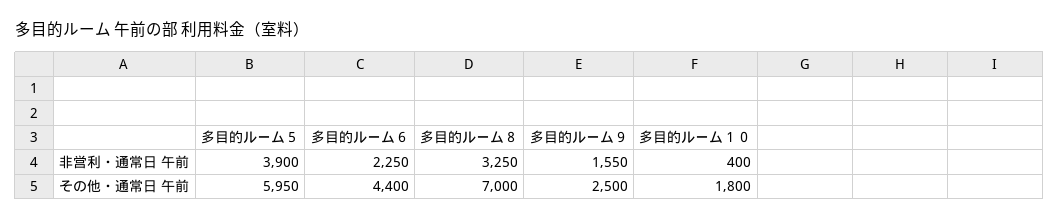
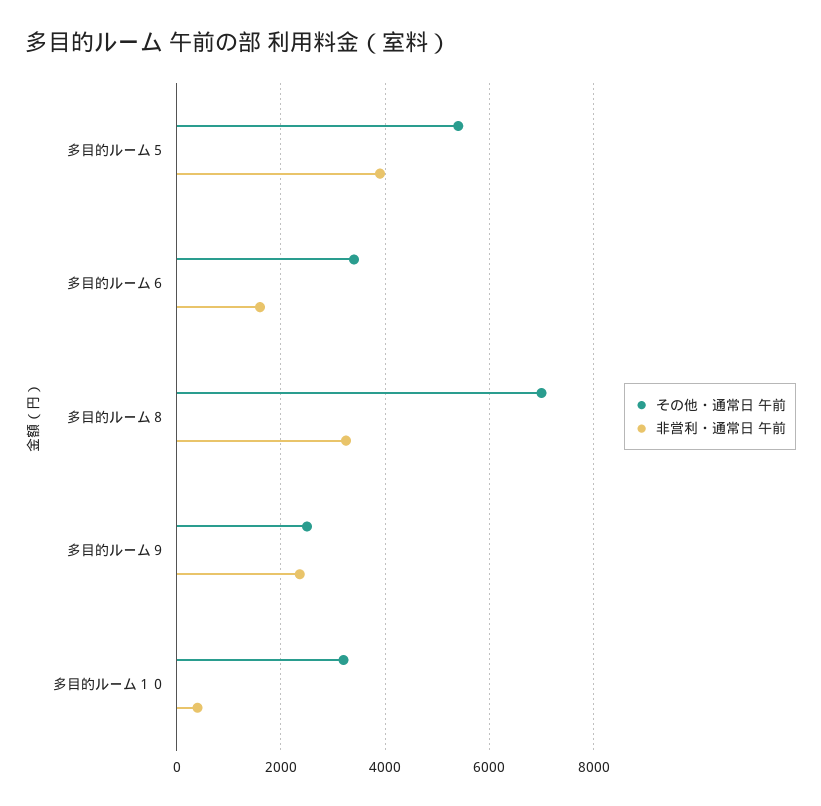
非営利・通常日 午前, 多目的ルーム６: 2250 -> 1600
非営利・通常日 午前, 多目的ルーム９: 1550 -> 2400
その他・通常日 午前, 多目的ルーム５: 5950 -> 5400
その他・通常日 午前, 多目的ルーム６: 4400 -> 3400
その他・通常日 午前, 多目的ルーム１０: 1800 -> 3200

